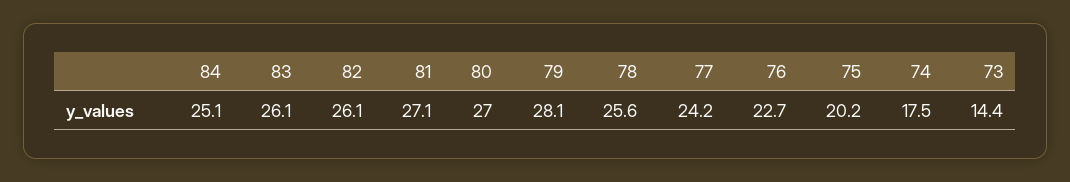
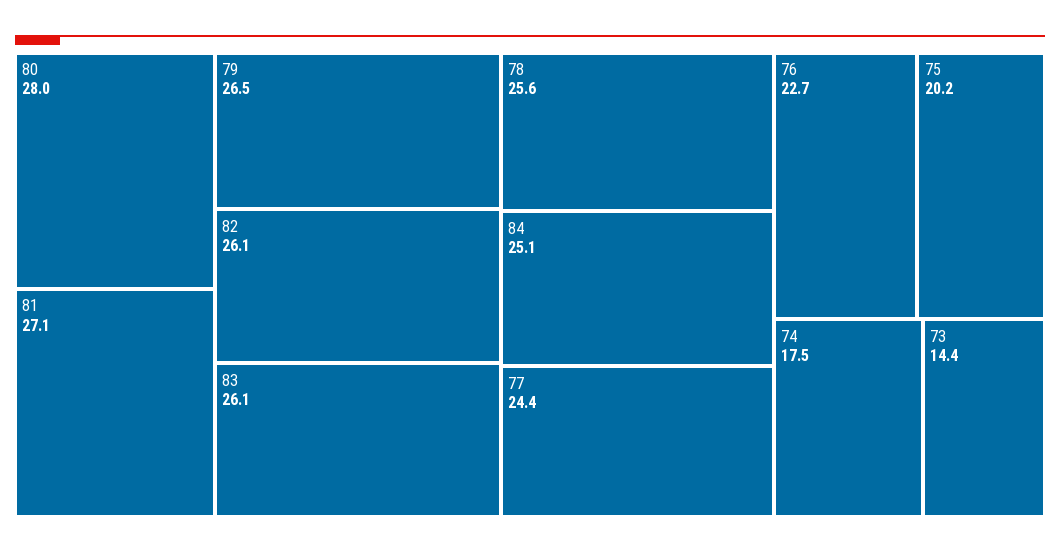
80: 27 -> 28
79: 28.1 -> 26.5
77: 24.2 -> 24.4

